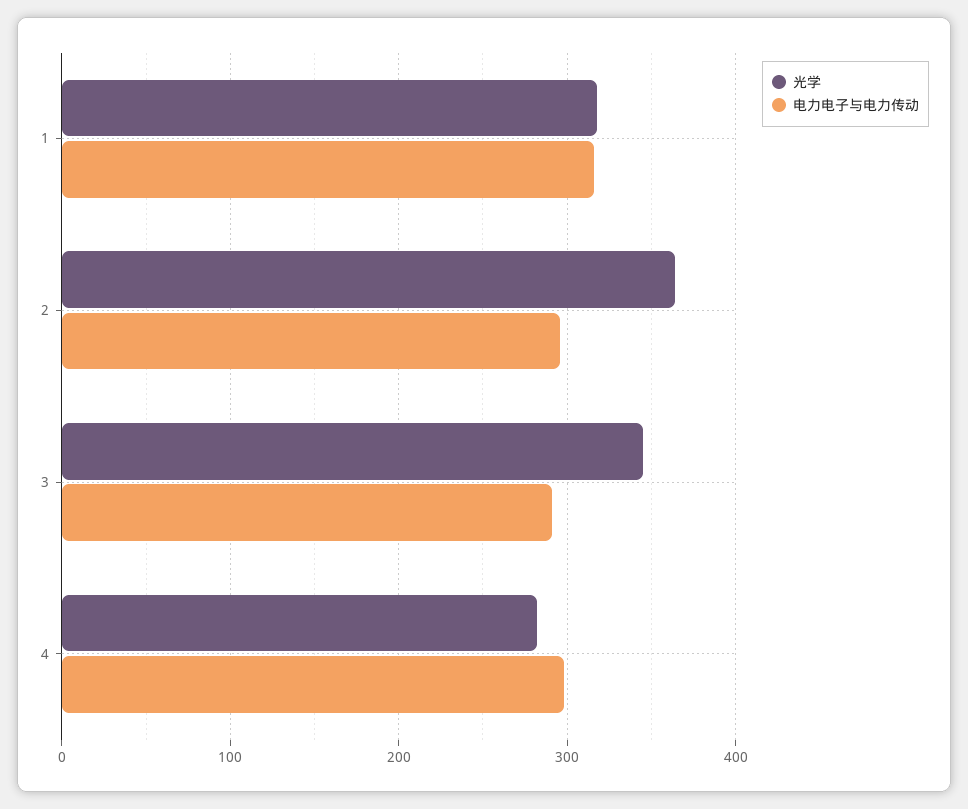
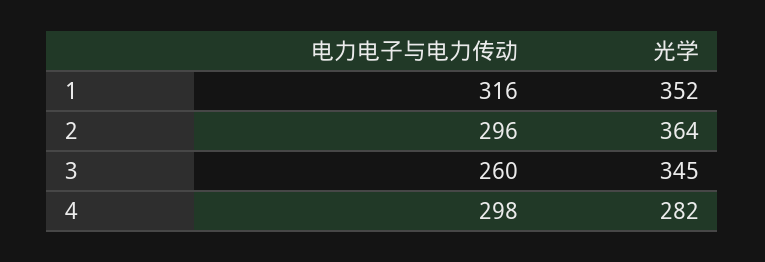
光学, 1: 320 -> 352
电力电子与电力传动, 3: 290 -> 260

